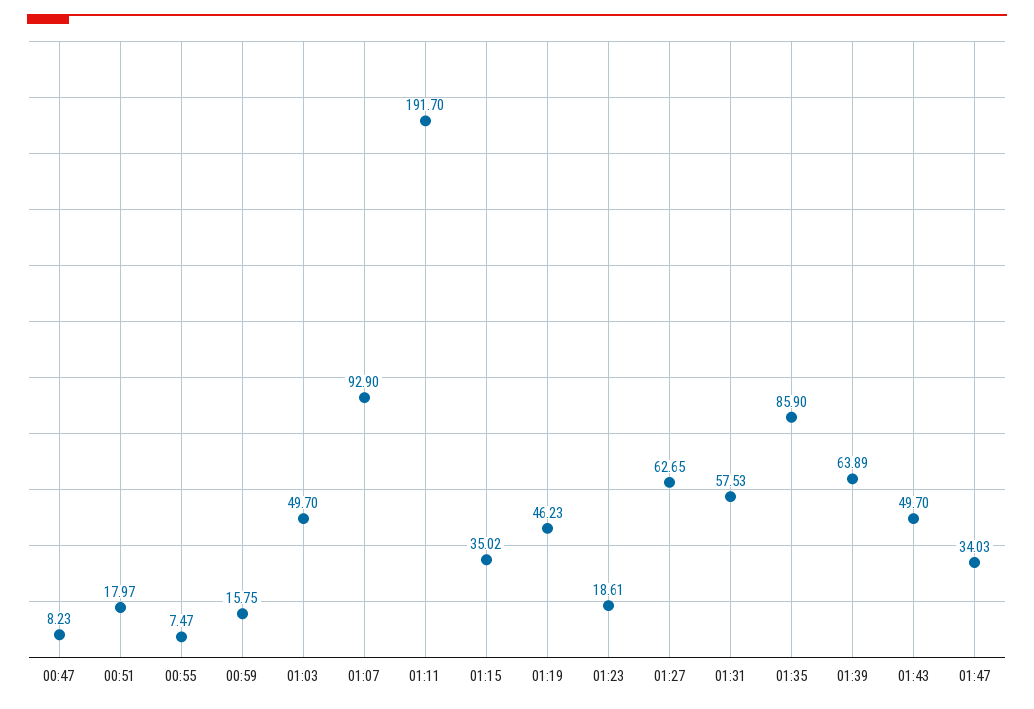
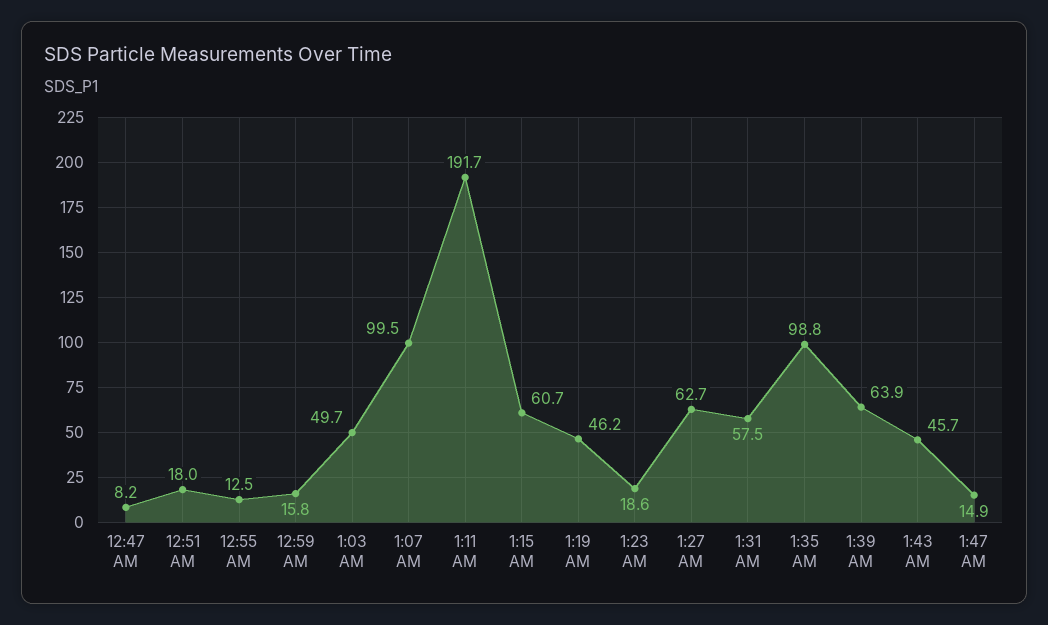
00:55: 7.47 -> 12.5
01:07: 92.9 -> 99.5
01:15: 35.02 -> 60.7
01:35: 85.9 -> 98.8
01:43: 49.7 -> 45.7
01:47: 34.03 -> 14.9

